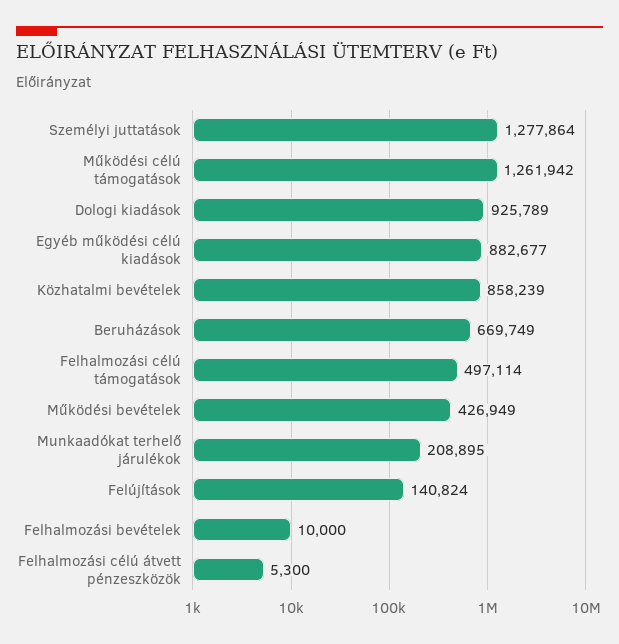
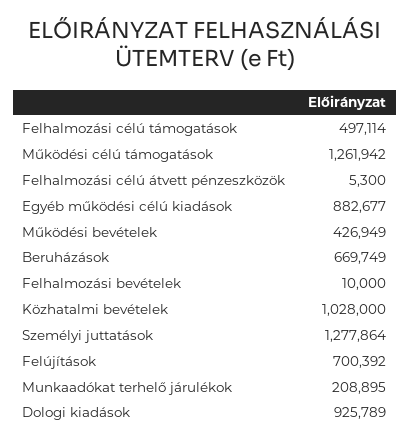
Közhatalmi bevételek: 858239 -> 1028000
Felújítások: 140824 -> 700392

